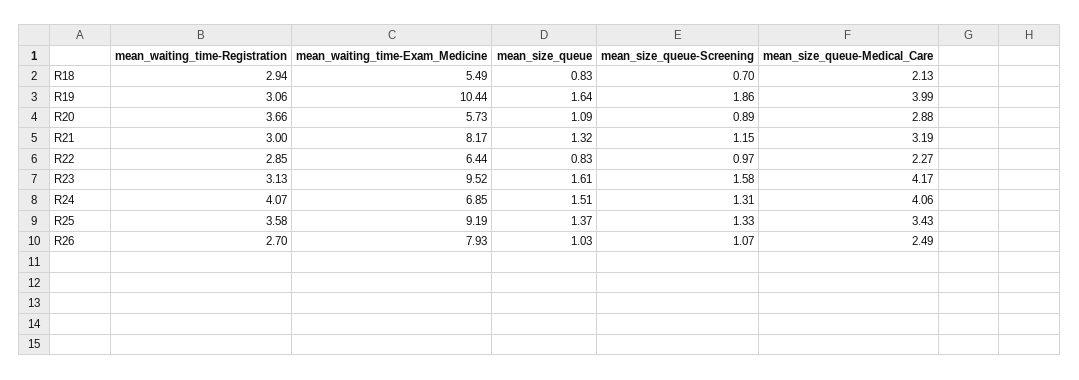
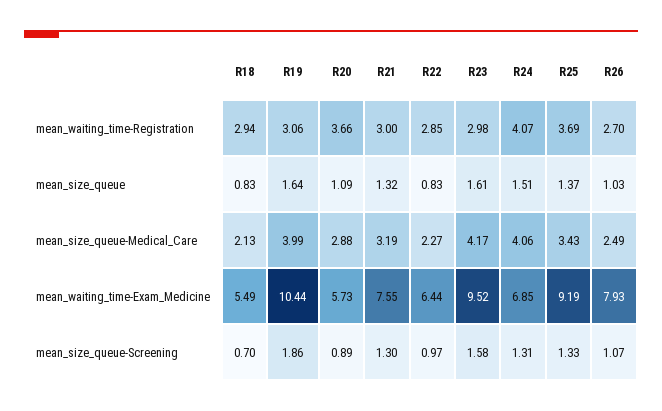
mean_waiting_time-Exam_Medicine, R21: 8.17 -> 7.55
mean_size_queue-Screening, R21: 1.15 -> 1.3
mean_waiting_time-Registration, R23: 3.13 -> 2.98
mean_waiting_time-Registration, R25: 3.58 -> 3.69

